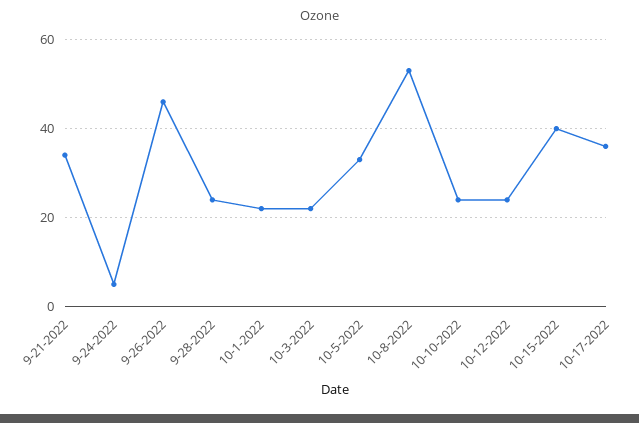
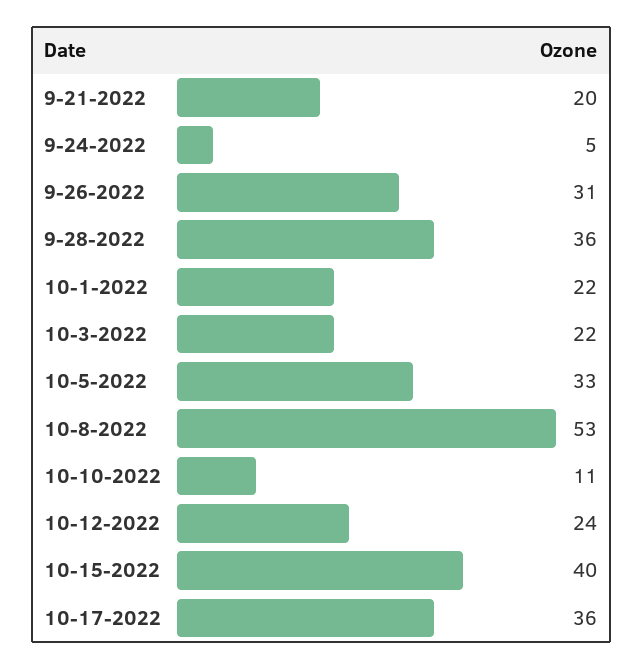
9-21-2022: 35 -> 20
9-26-2022: 45 -> 31
9-28-2022: 25 -> 36
10-10-2022: 25 -> 11

